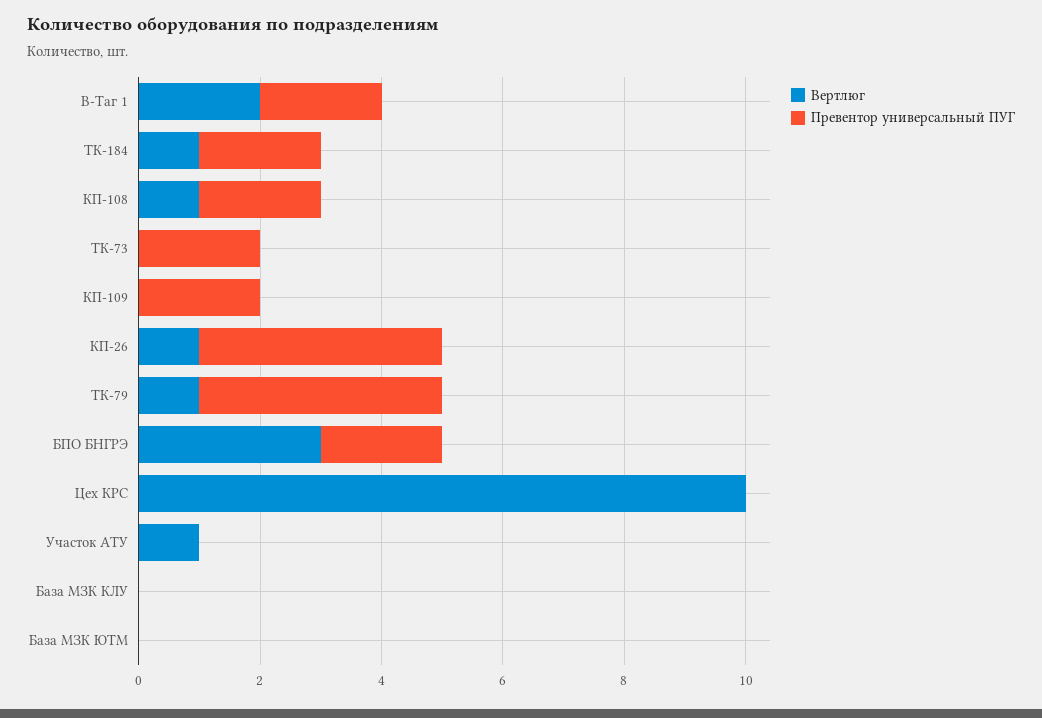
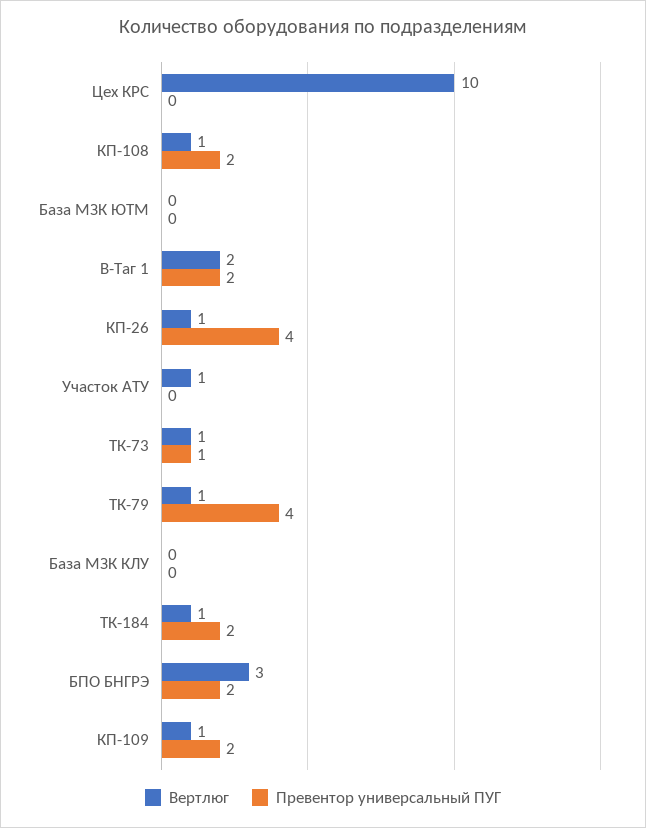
Вертлюг, ТК-73: 0 -> 1
Превентор универсальный ПУГ, ТК-73: 2 -> 1
Вертлюг, КП-109: 0 -> 1

